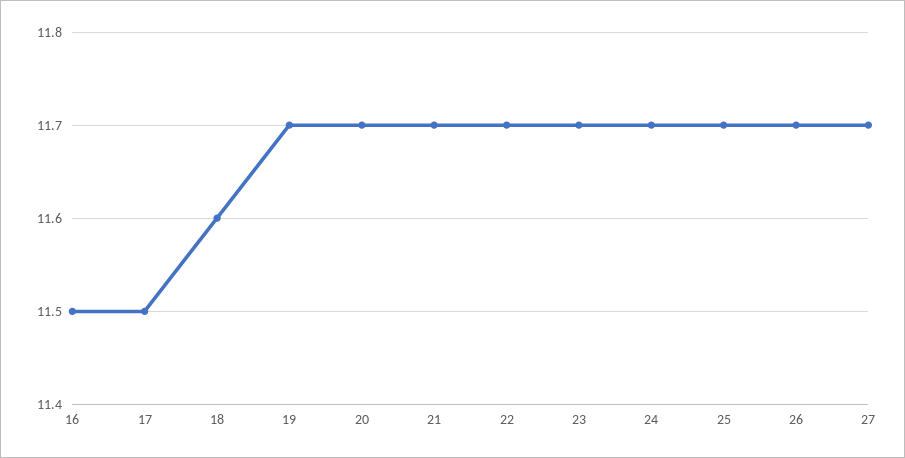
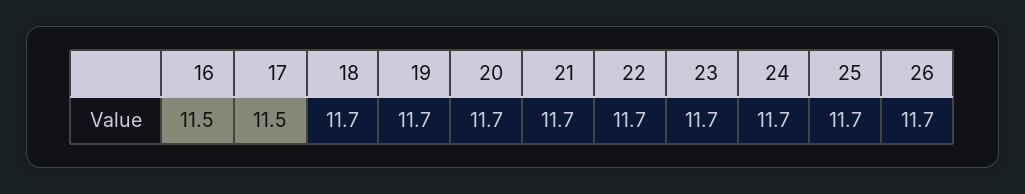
18: 11.6 -> 11.7
27: 11.7 -> none

